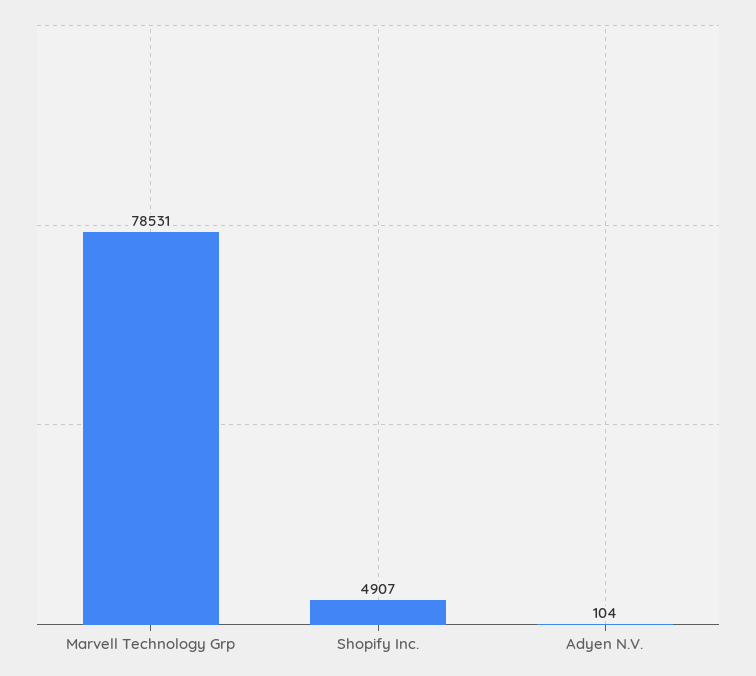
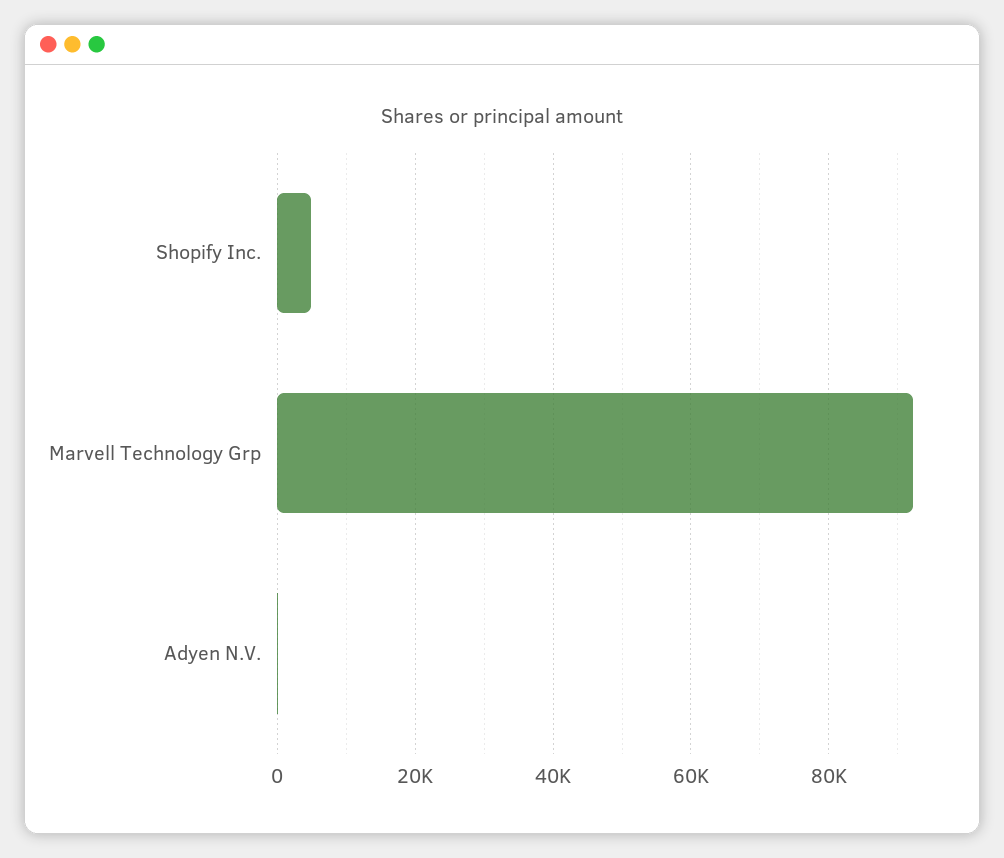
Marvell Technology Grp: 78531 -> 92000

